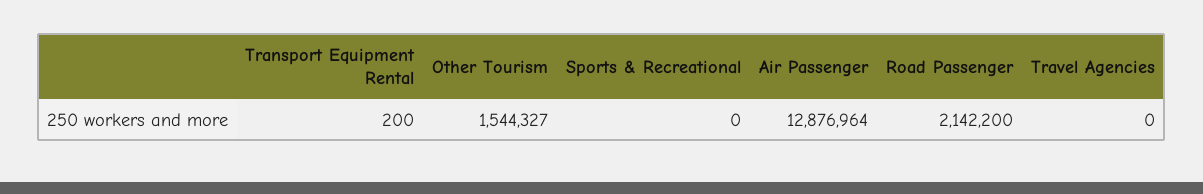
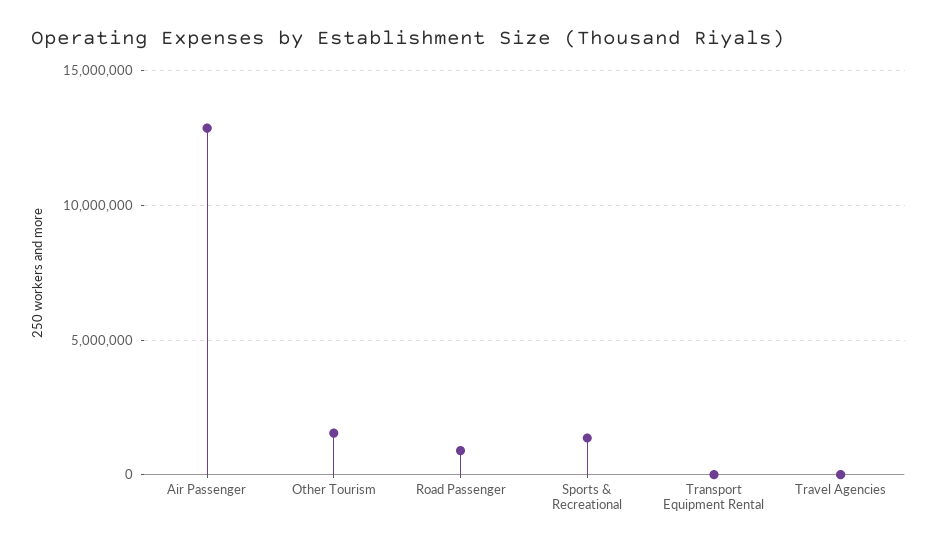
Sports & Recreational: 0 -> 1500000
Road Passenger: 2142200 -> 1000000

